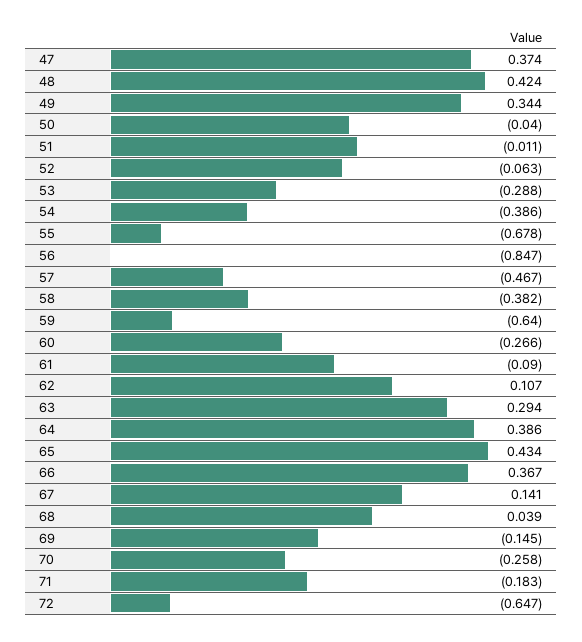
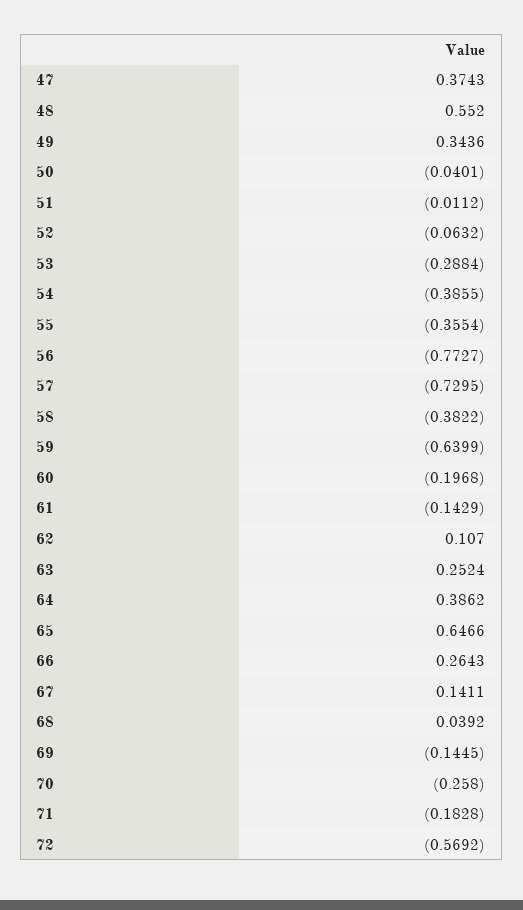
48: 0.424 -> 0.552
55: -0.678 -> -0.3554
56: -0.847 -> -0.7727
57: -0.467 -> -0.7295
60: -0.266 -> -0.1968
61: -0.09 -> -0.1429
63: 0.294 -> 0.2524
65: 0.434 -> 0.6466
66: 0.367 -> 0.2643
72: -0.647 -> -0.5692

